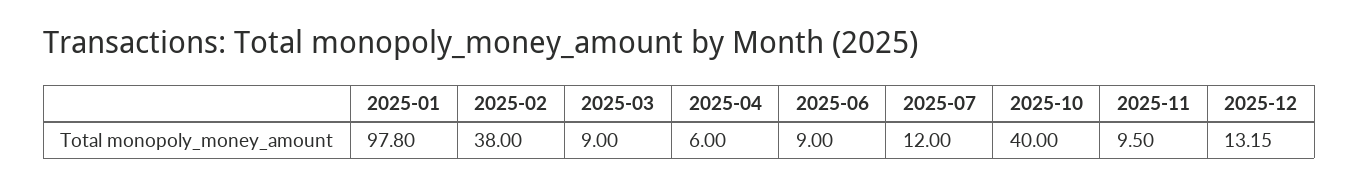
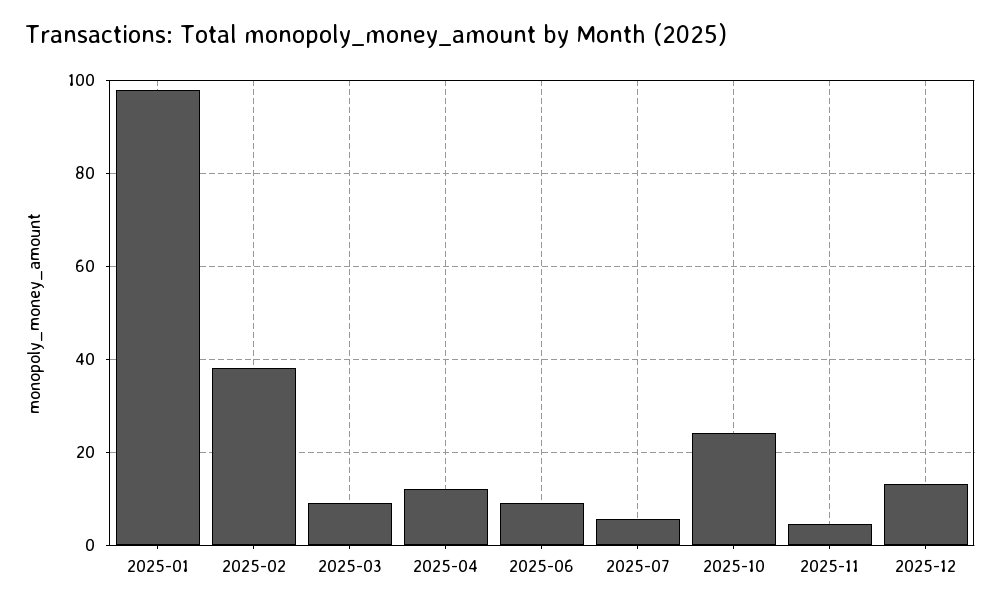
2025-04: 6 -> 12
2025-07: 12 -> 6
2025-10: 40 -> 24
2025-11: 9.5 -> 4

